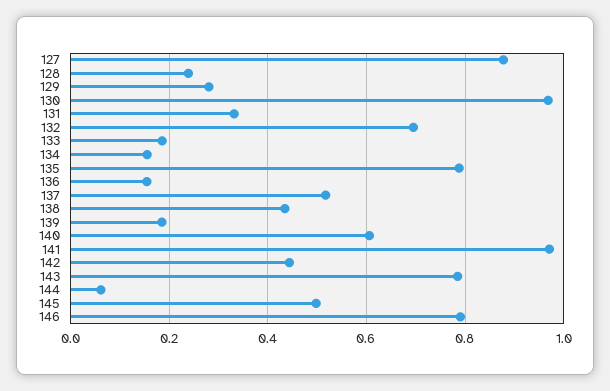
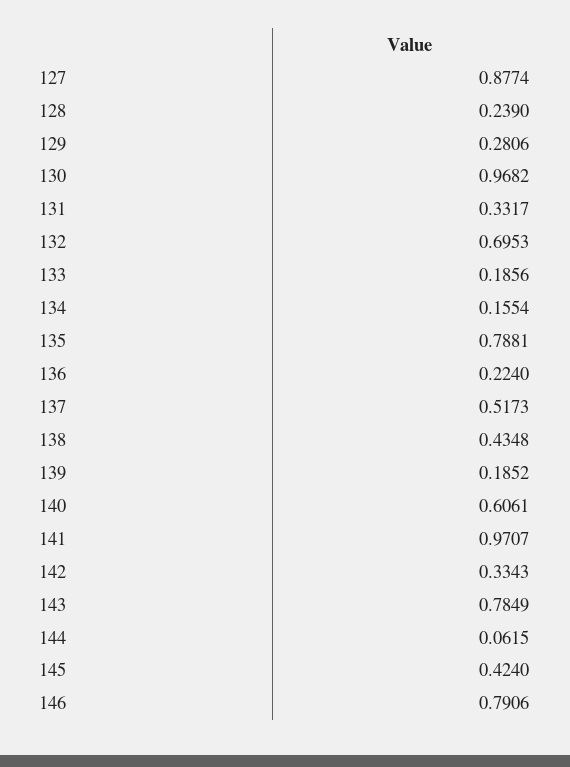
136: 0.16 -> 0.224
142: 0.44 -> 0.3343
145: 0.5 -> 0.424

